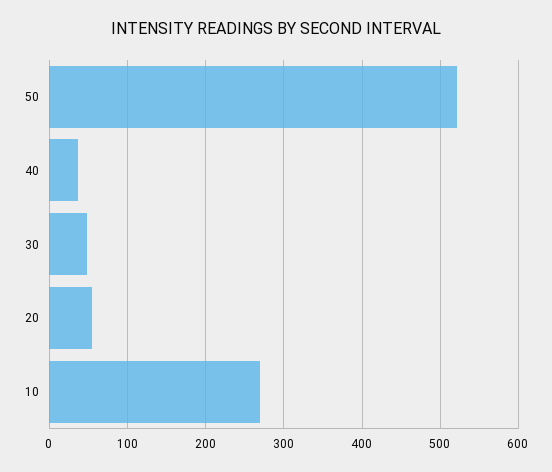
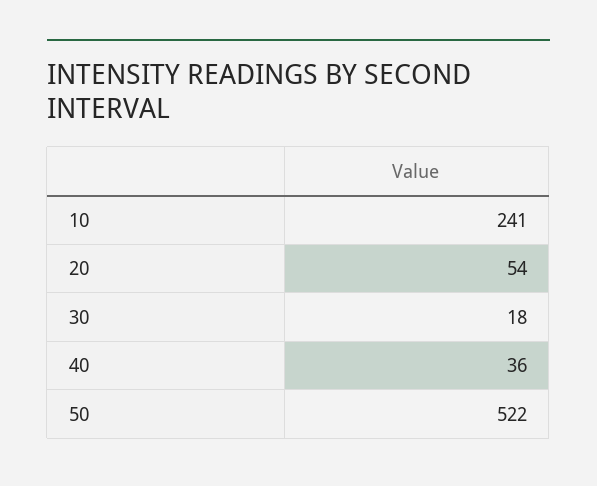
30: 50 -> 18
10: 270 -> 241

